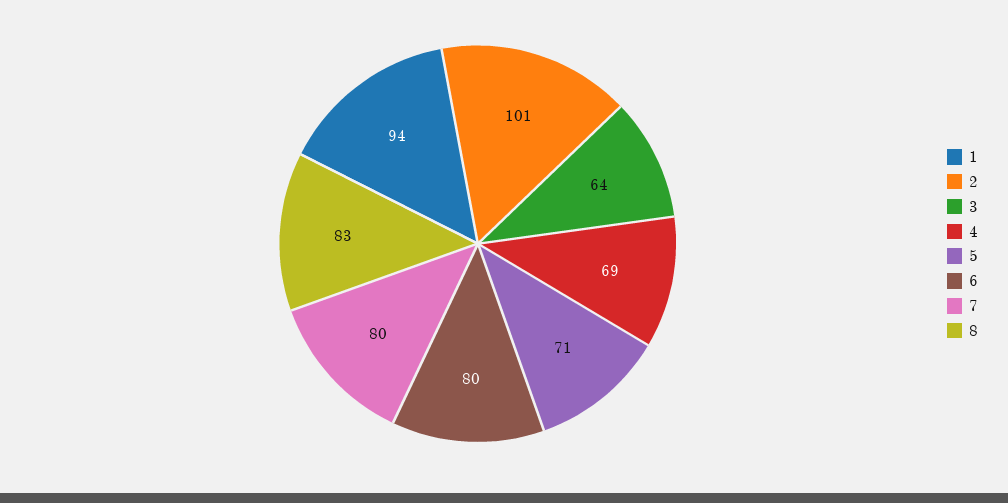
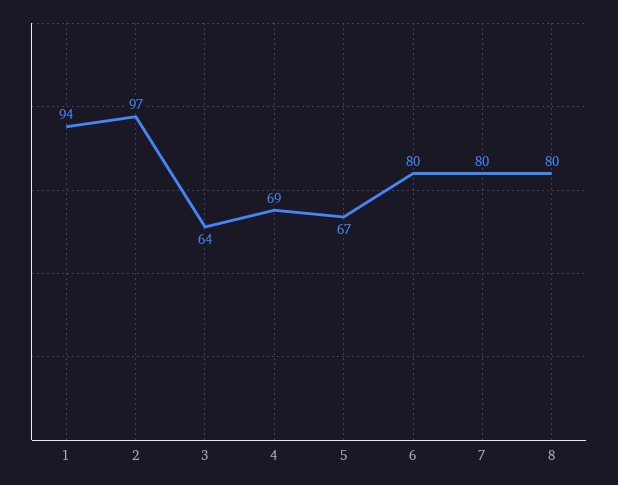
2: 101 -> 97
5: 71 -> 67
8: 83 -> 80

